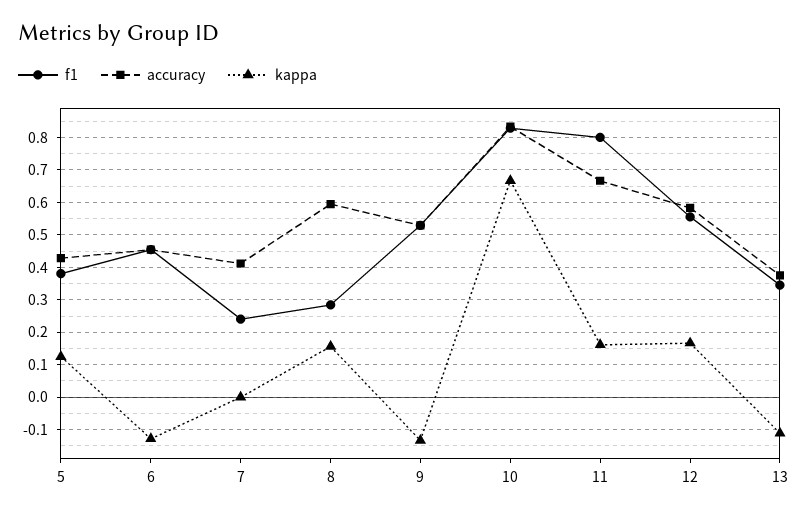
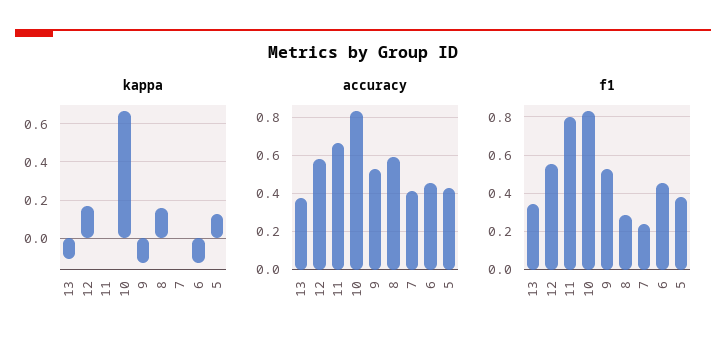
kappa, 11: 0.16 -> 0

